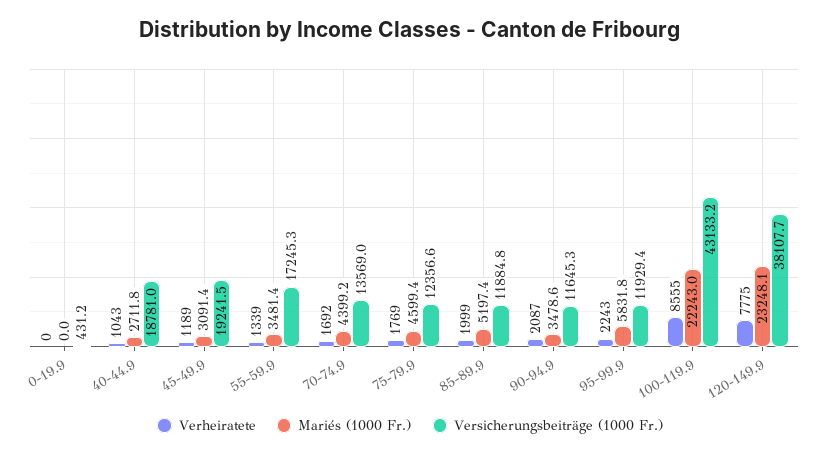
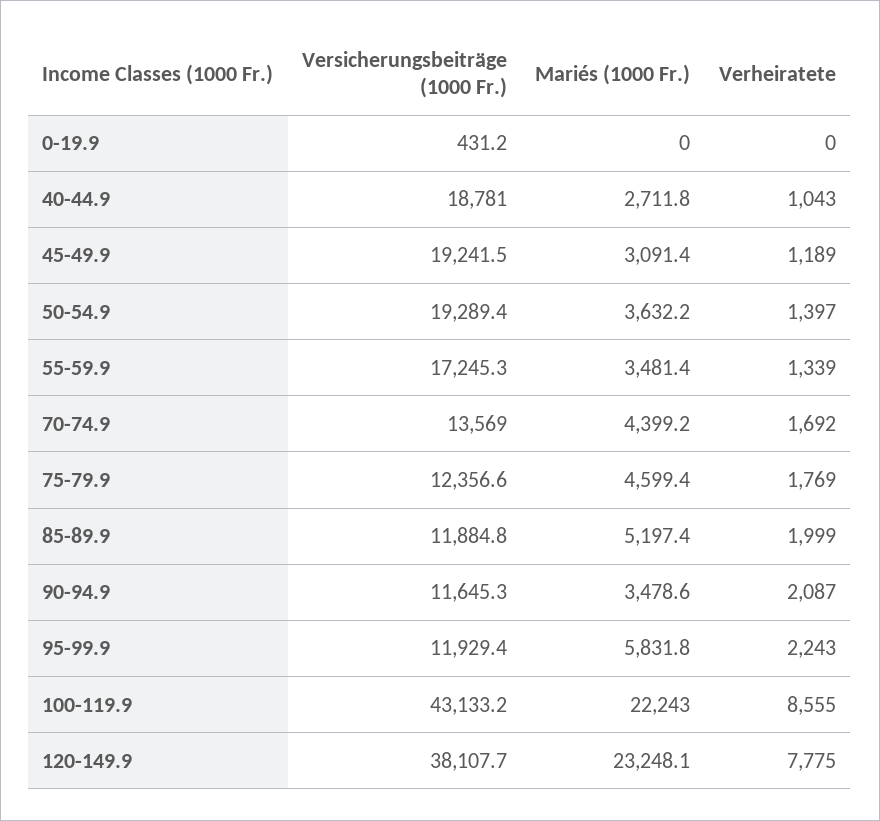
Versicherungsbeiträge (1000 Fr.), 50-54.9: none -> 19289.4
Mariés (1000 Fr.), 50-54.9: none -> 3632.2
Verheiratete, 50-54.9: none -> 1397

